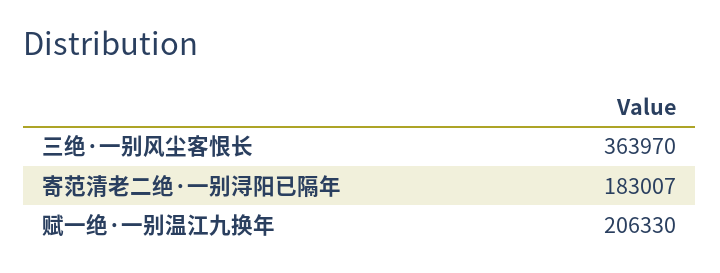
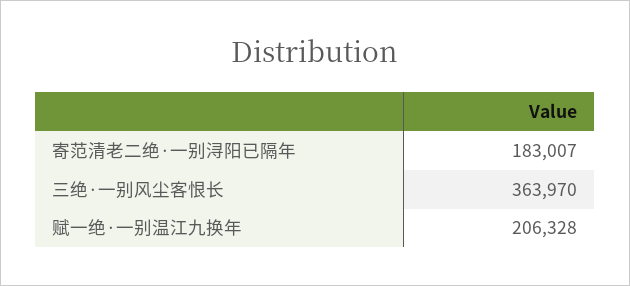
赋一绝·一别温江九换年: 206330 -> 206328

